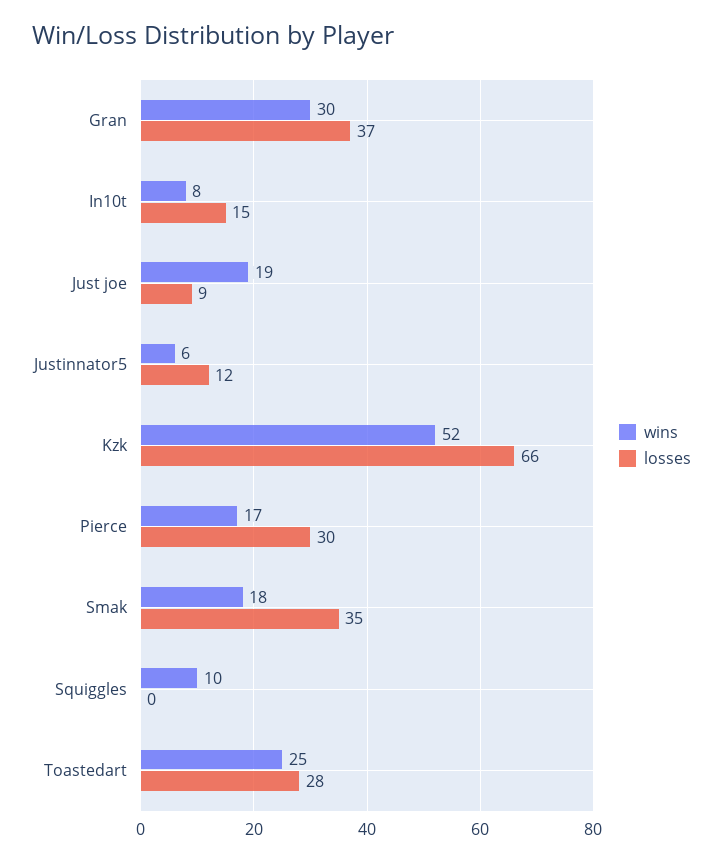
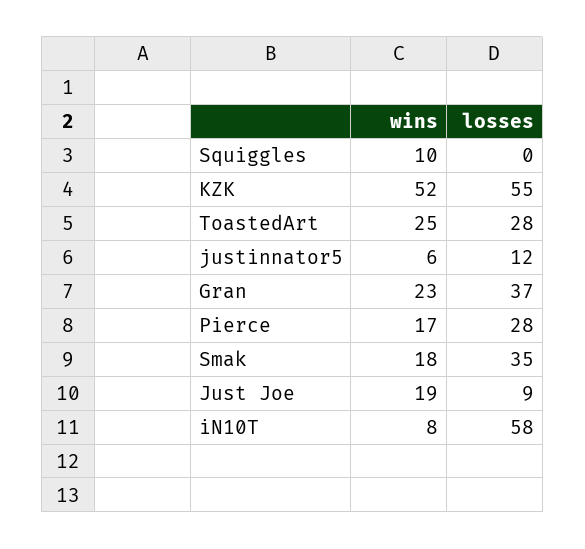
wins, Gran: 30 -> 23
losses, In10t: 15 -> 58
losses, Kzk: 66 -> 55
losses, Pierce: 30 -> 28

